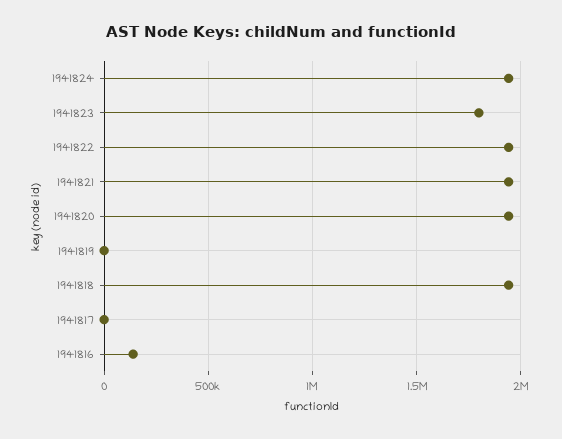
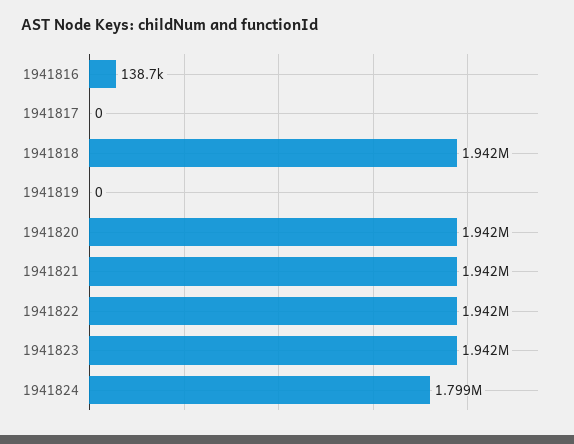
1941824: 1950000 -> 1799000
1941823: 1800000 -> 1942000

